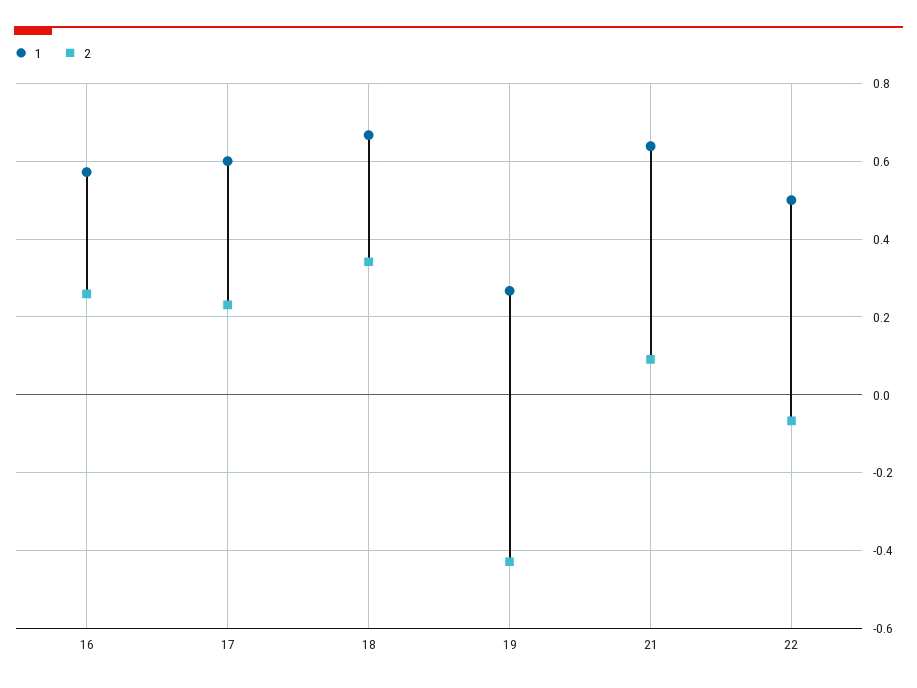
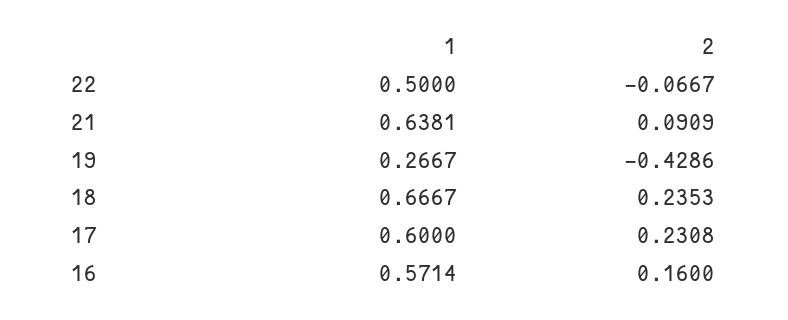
2, 16: 0.26 -> 0.16
2, 18: 0.34 -> 0.2353

